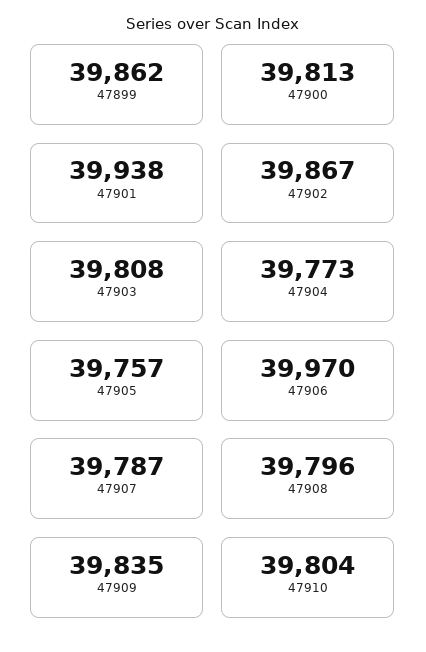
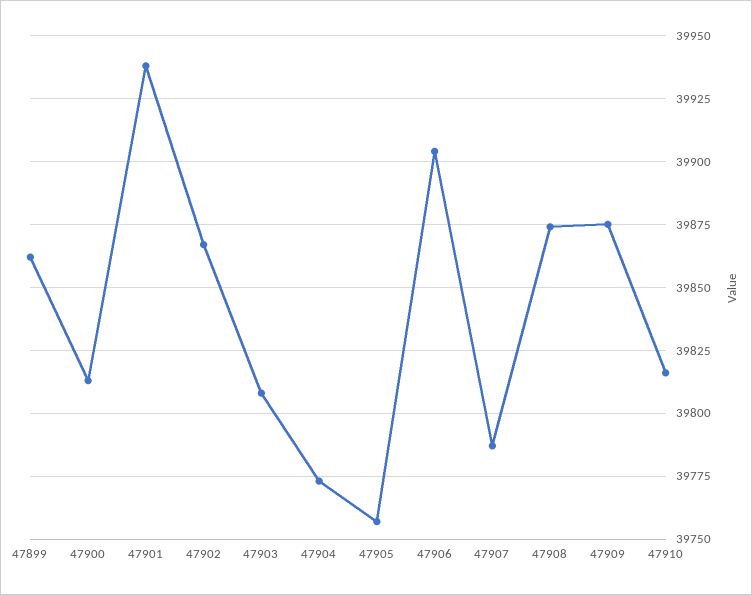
47906: 39970 -> 39905
47908: 39796 -> 39875
47909: 39835 -> 39875
47910: 39804 -> 39815

